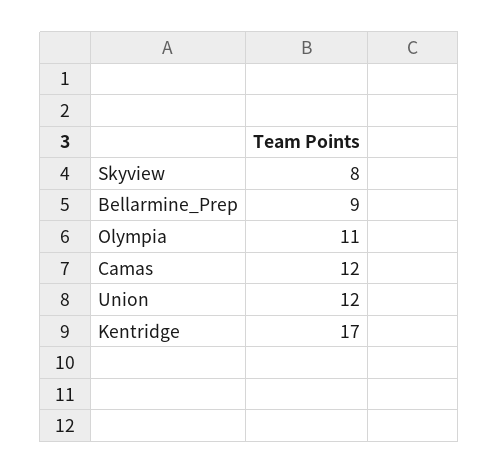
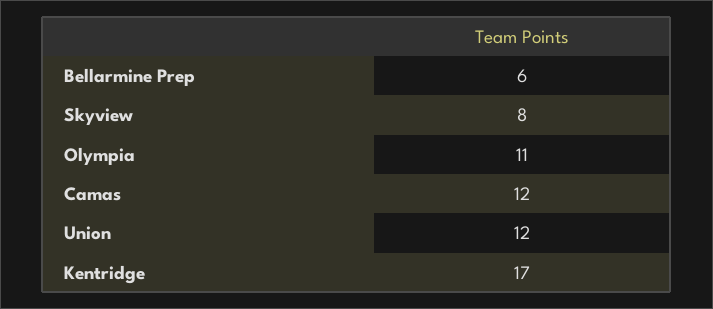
Bellarmine_Prep: 9 -> 6

